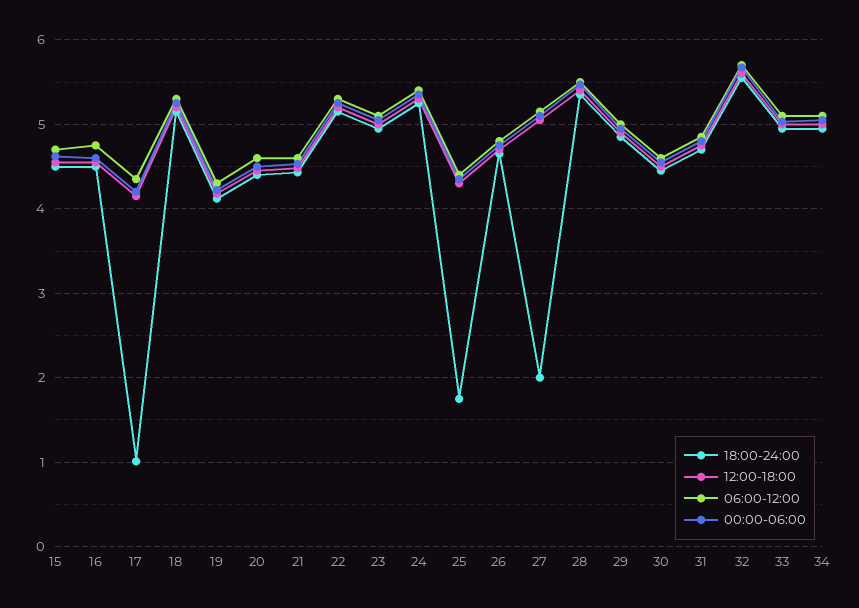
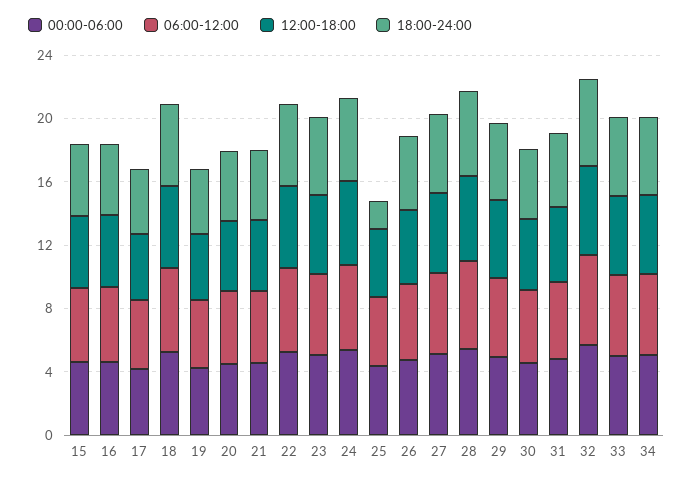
18:00-24:00, 17: 1 -> 4
18:00-24:00, 27: 2 -> 5

